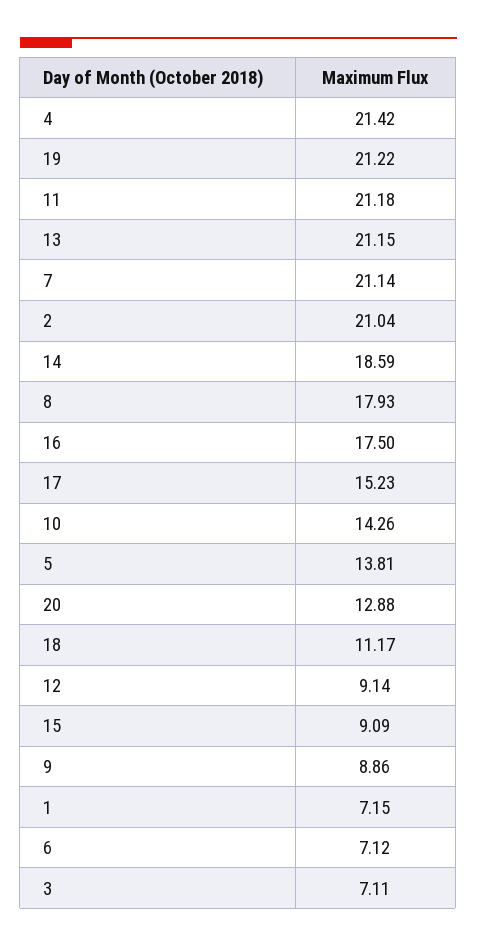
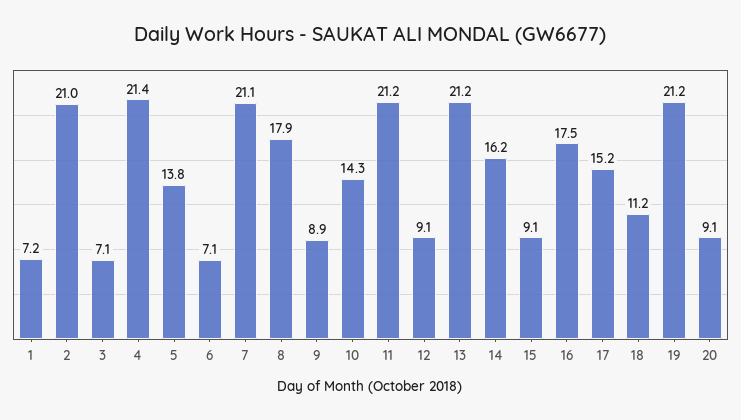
14: 18.59 -> 16.2
20: 12.88 -> 9.1

